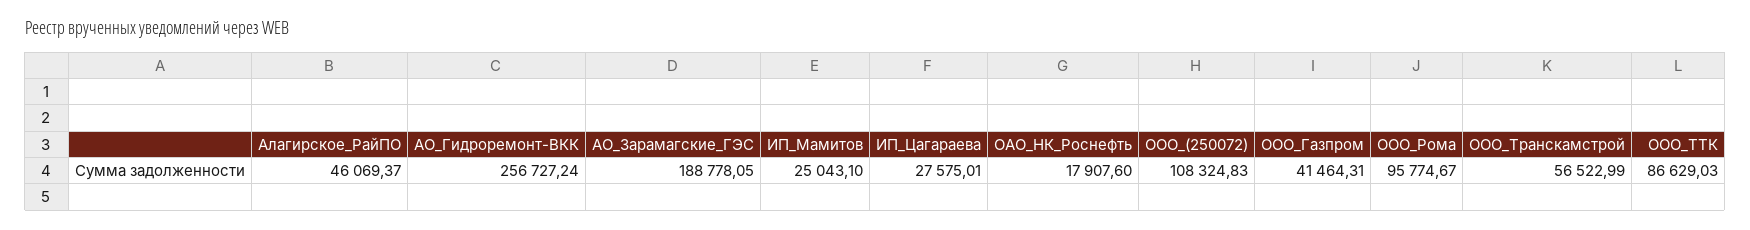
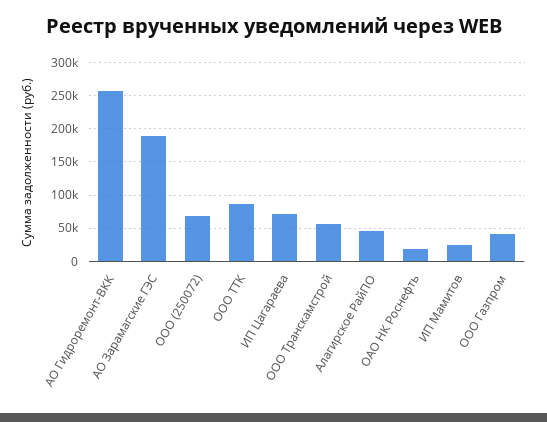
ИП_Цагараева: 27575.01 -> 70000
ООО_(250072): 108324.83 -> 70000
ООО_Рома: 95774.67 -> none

